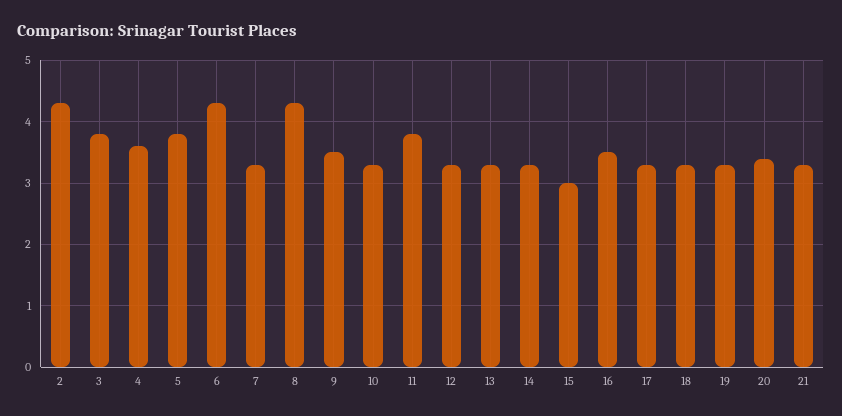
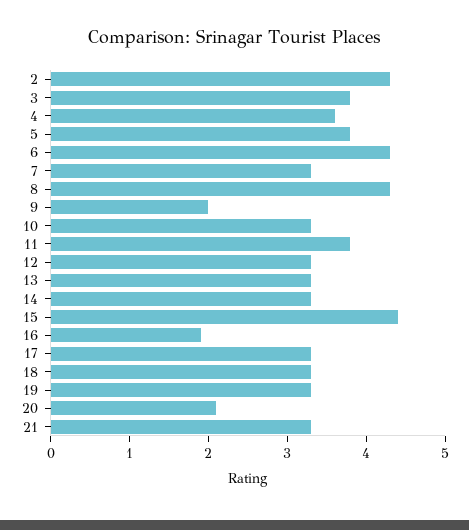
9: 3.5 -> 2
15: 3 -> 4.5
16: 3.5 -> 2
20: 3.4 -> 2

